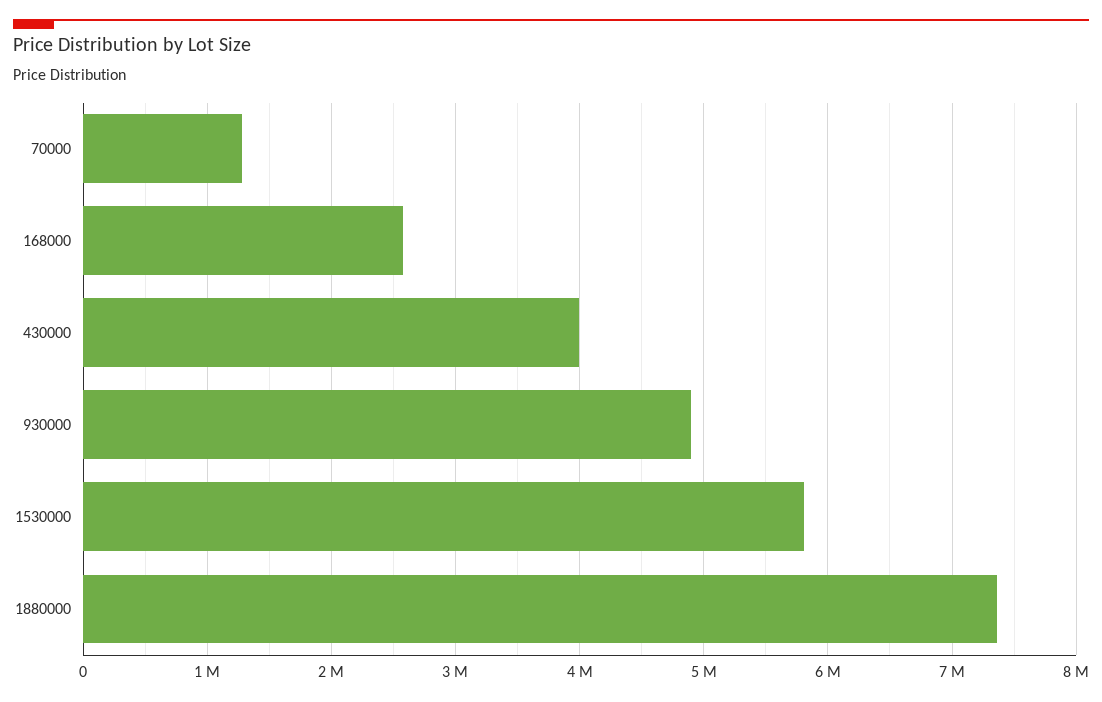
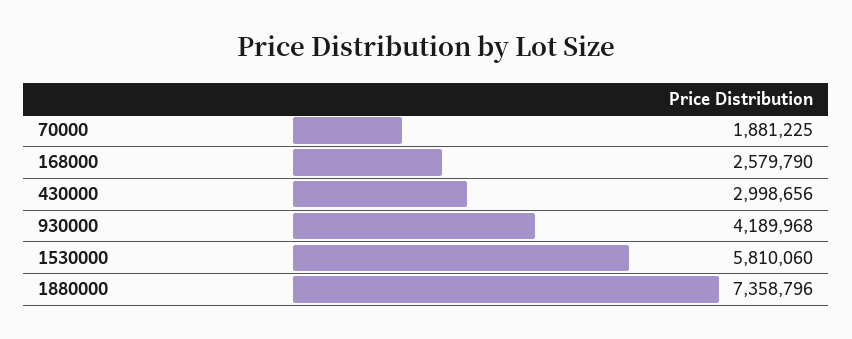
70000: 1300000 -> 1881225
430000: 4000000 -> 2998656
930000: 4900000 -> 4189968

